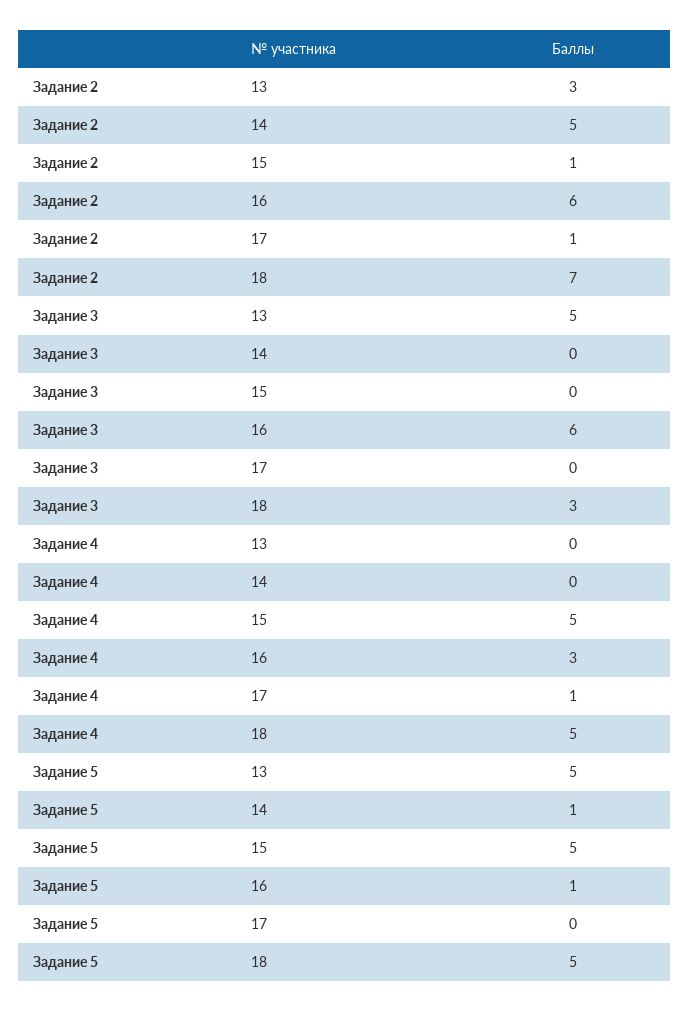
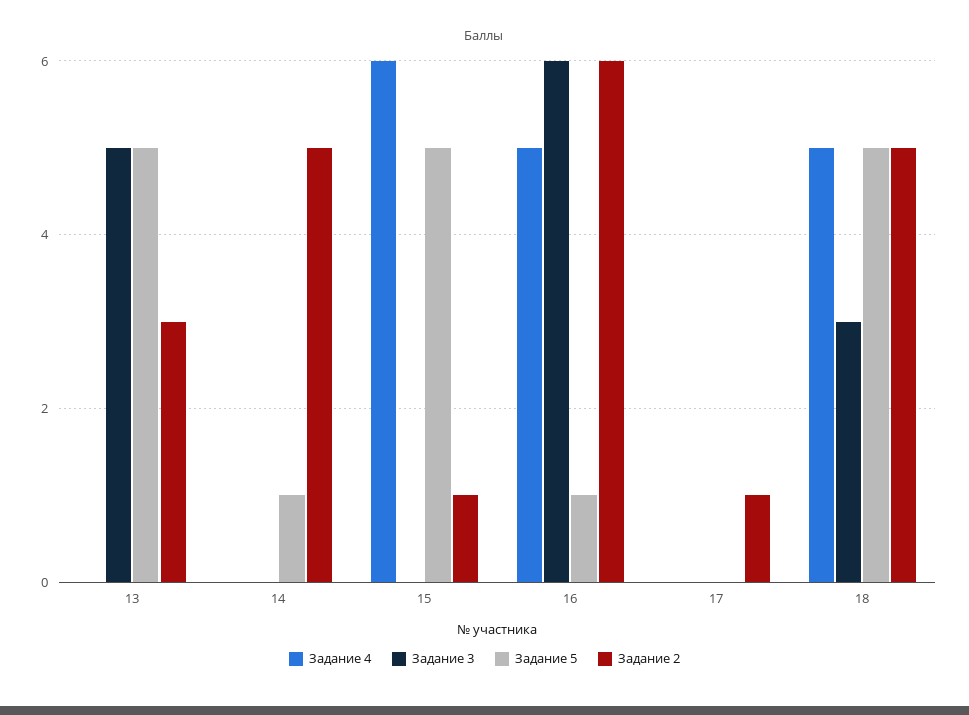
Задание 2, 18: 7 -> 5
Задание 4, 15: 5 -> 6
Задание 4, 16: 3 -> 5
Задание 4, 17: 1 -> 0

